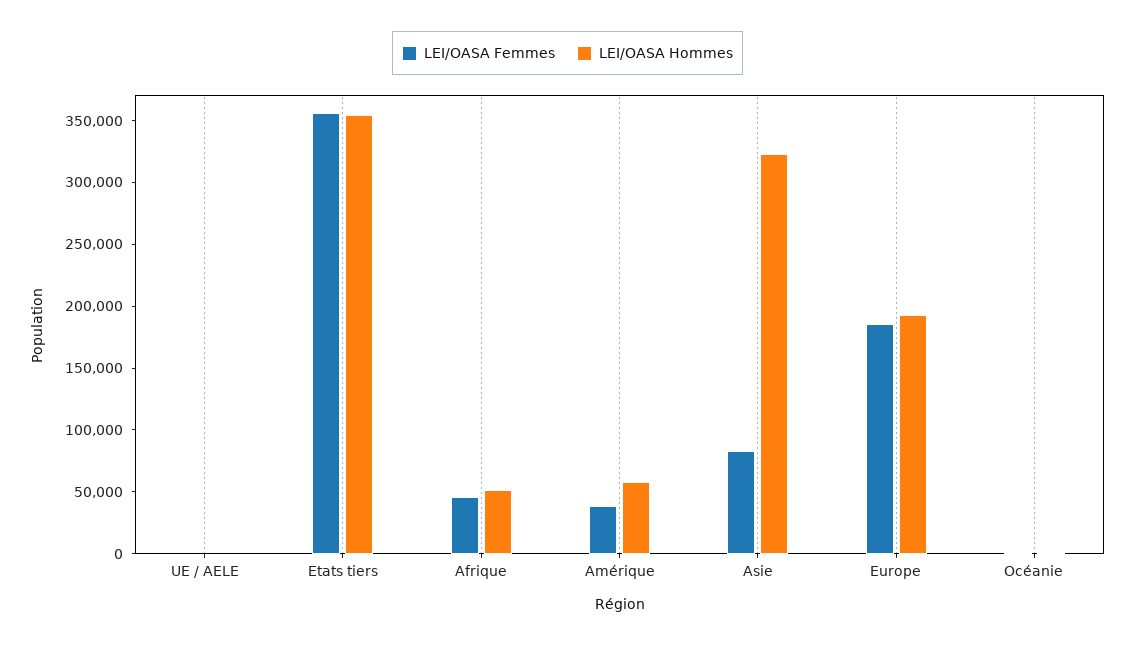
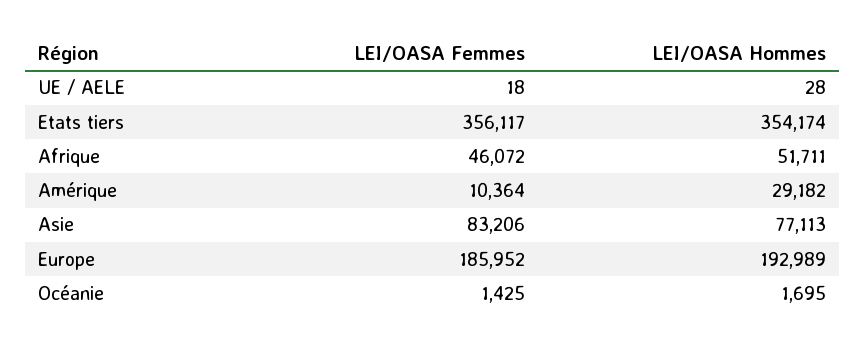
LEI/OASA Femmes, Amérique: 40000 -> 10364
LEI/OASA Hommes, Amérique: 60000 -> 29182
LEI/OASA Hommes, Asie: 320000 -> 77113

